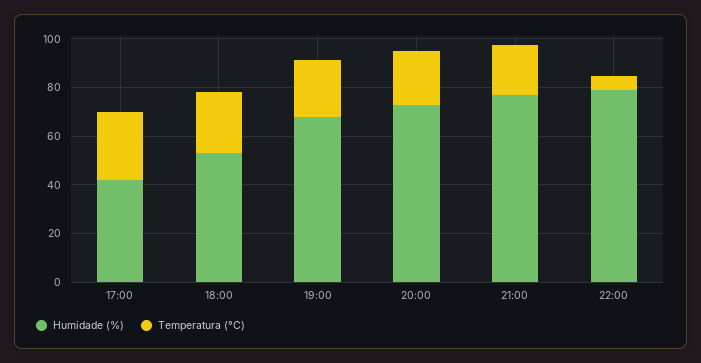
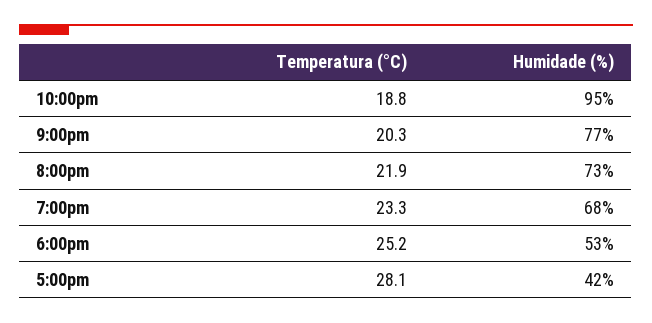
Humidade (%), 22:00: 80 -> 95
Temperatura (°C), 22:00: 5 -> 18.8

